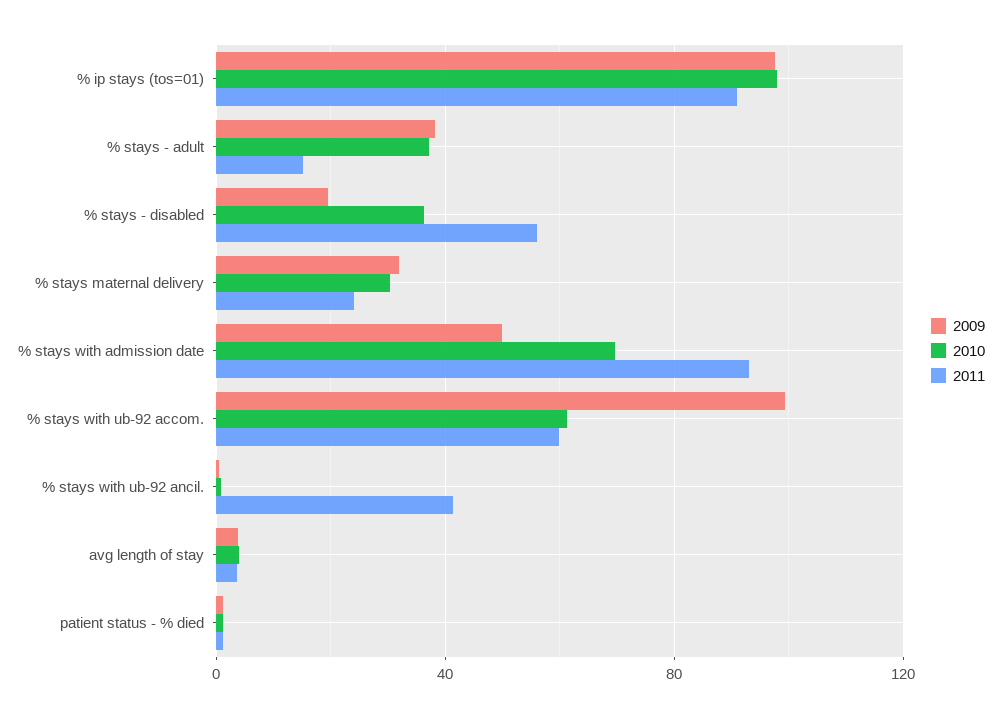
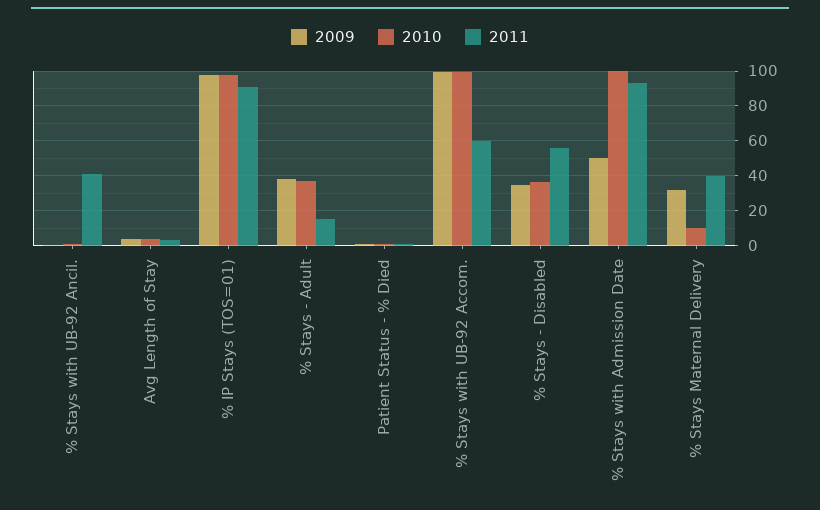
2009, % stays - disabled: 20 -> 35
2010, % stays maternal delivery: 30 -> 10
2011, % stays maternal delivery: 25 -> 40
2010, % stays with admission date: 70 -> 100
2010, % stays with ub-92 accom.: 60 -> 100

